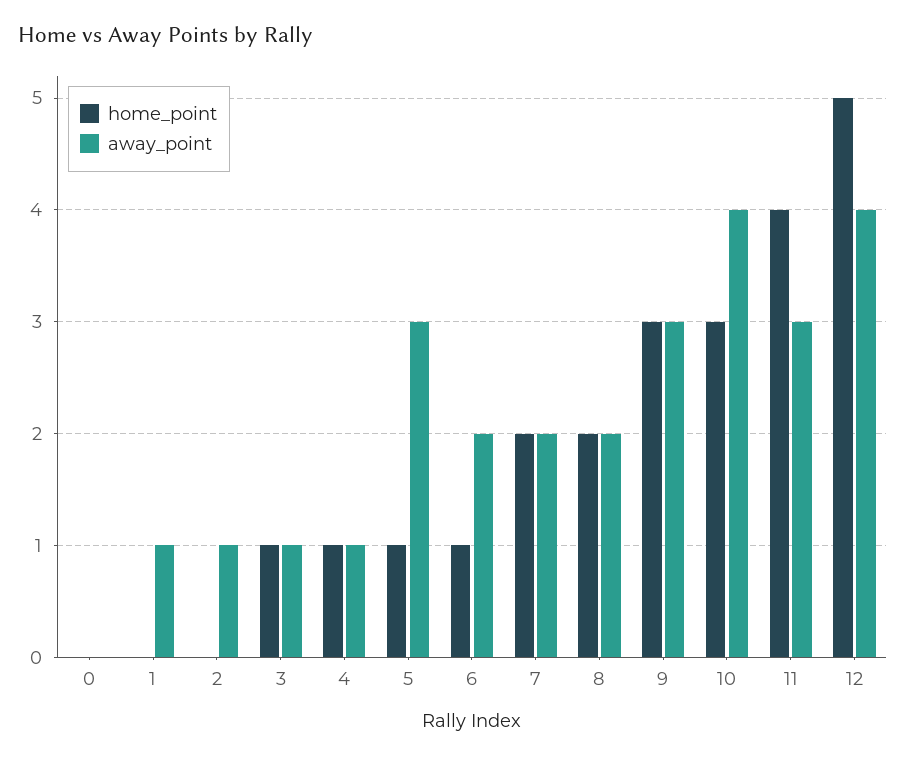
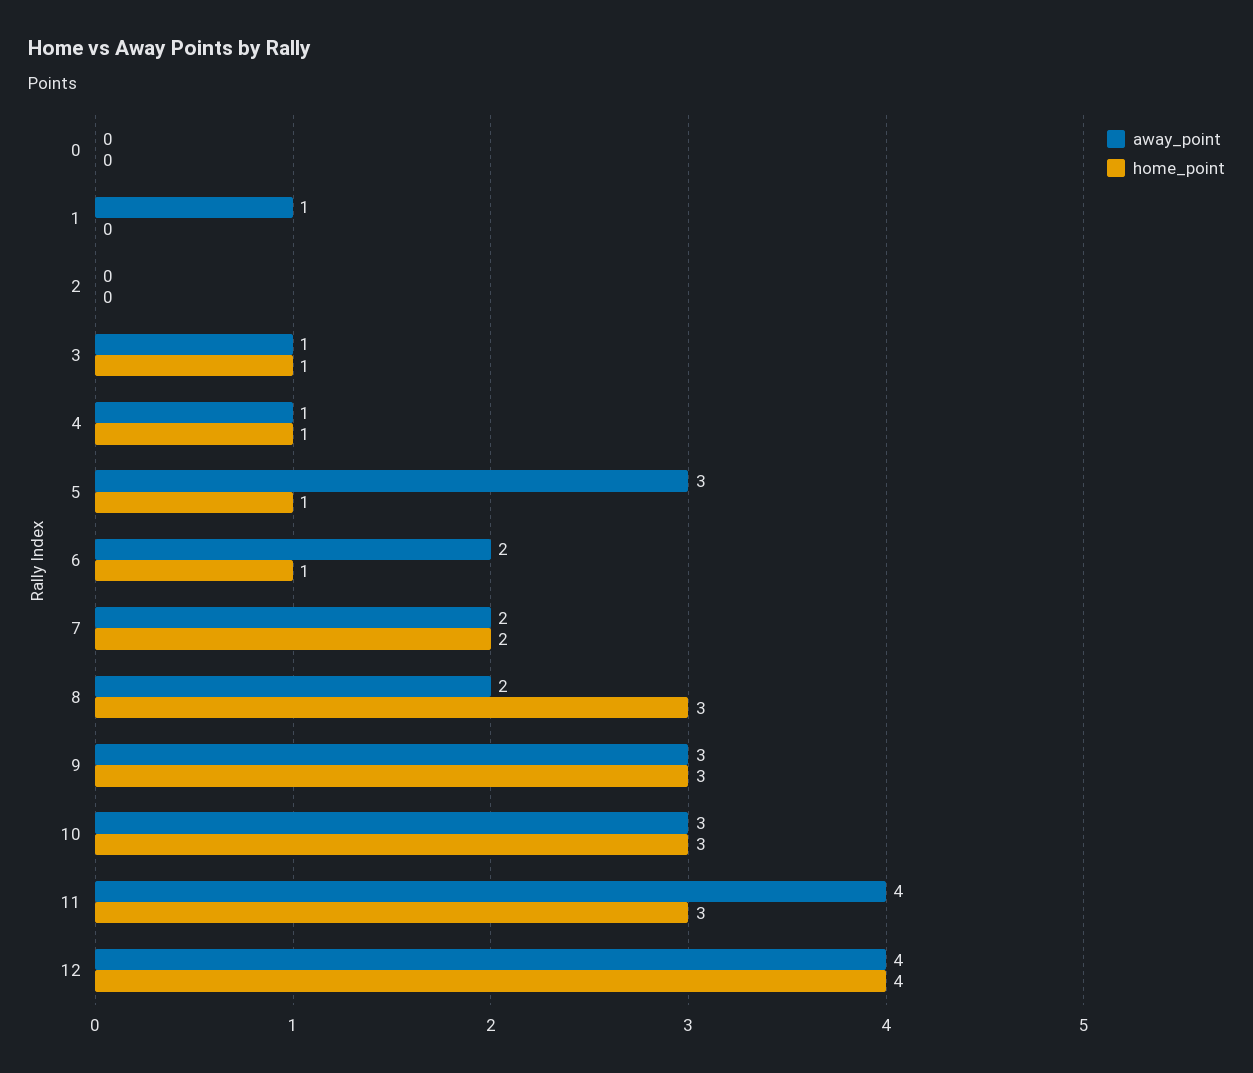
away_point, 2: 1 -> 0
home_point, 8: 2 -> 3
away_point, 10: 4 -> 3
home_point, 11: 4 -> 3
away_point, 11: 3 -> 4
home_point, 12: 5 -> 4

